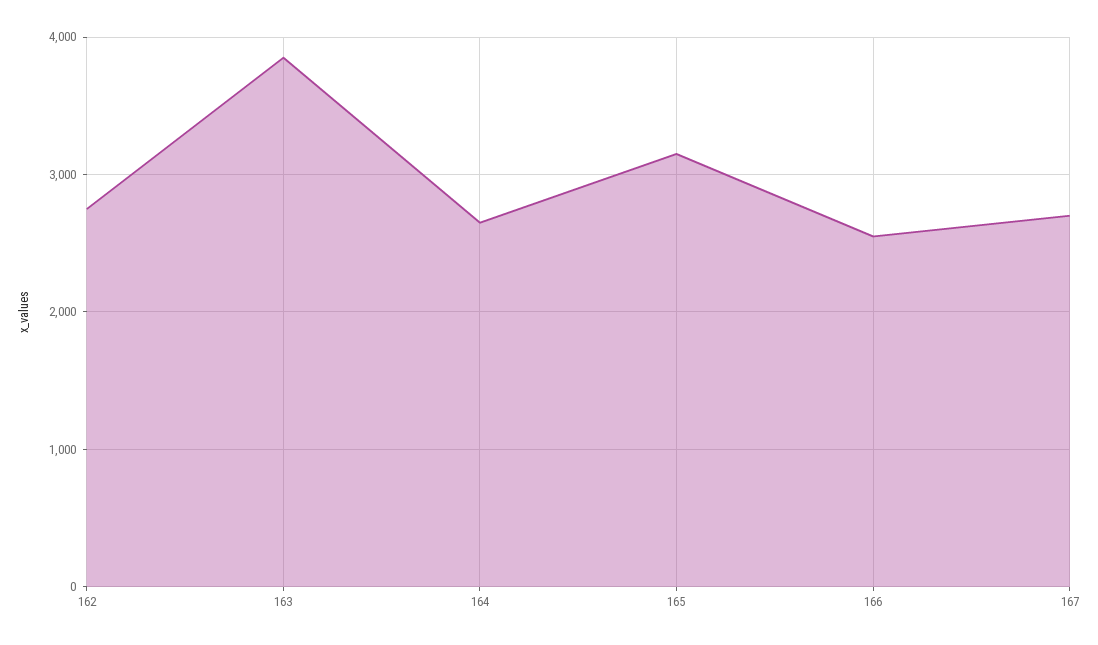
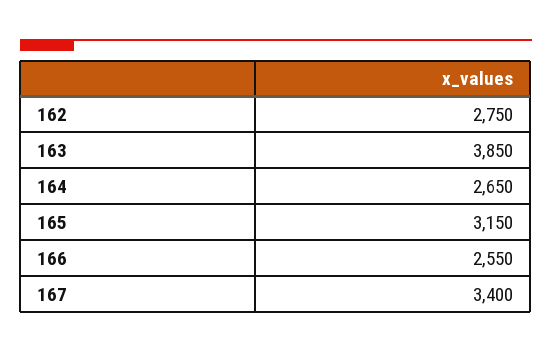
167: 2700 -> 3400

